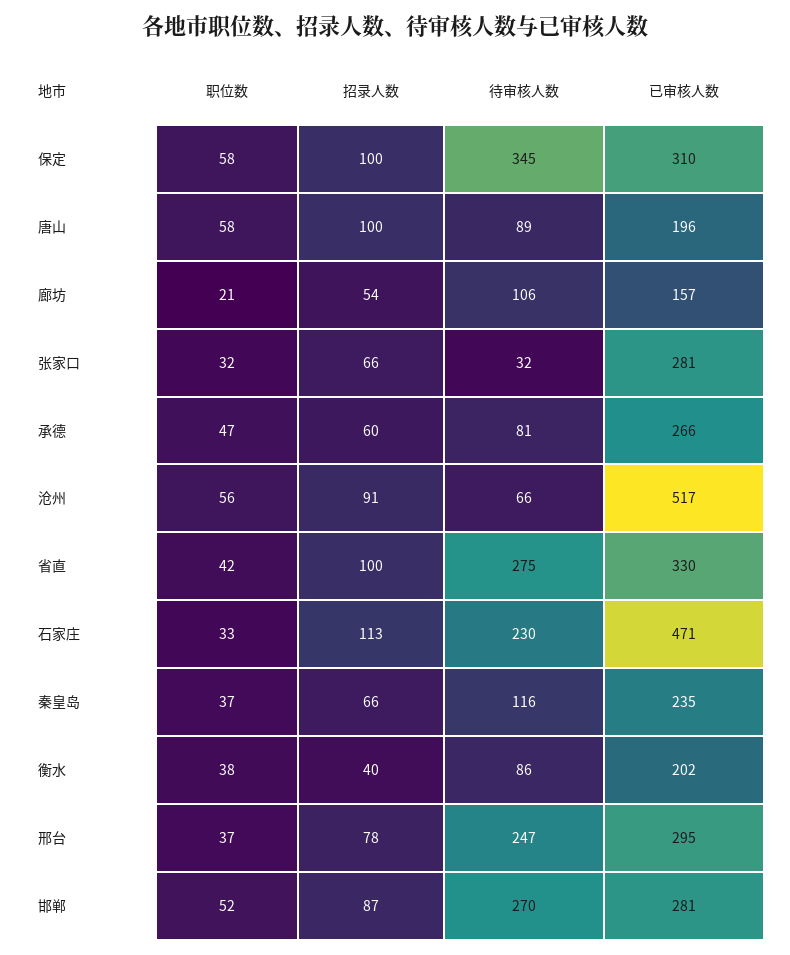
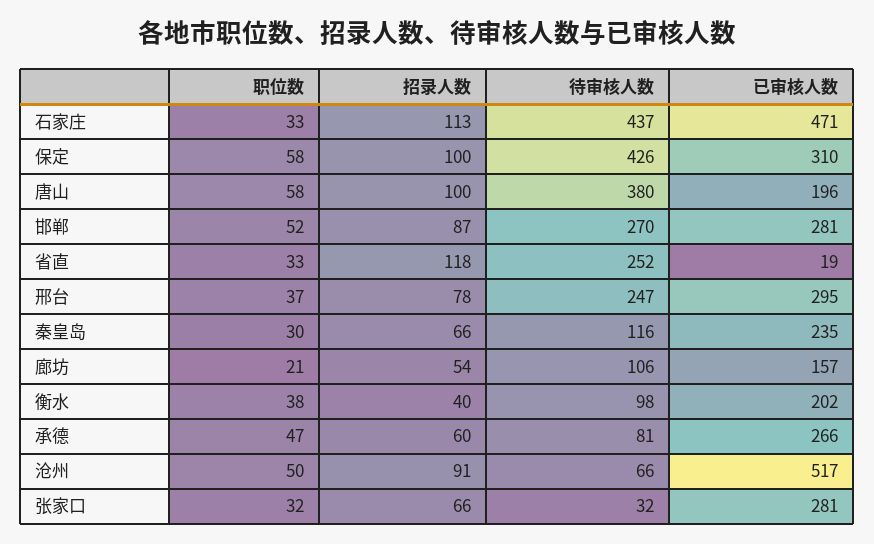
待审核人数, 保定: 345 -> 426
待审核人数, 唐山: 89 -> 380
职位数, 沧州: 56 -> 50
职位数, 省直: 42 -> 33
招录人数, 省直: 100 -> 118
待审核人数, 省直: 275 -> 252
已审核人数, 省直: 330 -> 19
待审核人数, 石家庄: 230 -> 437
职位数, 秦皇岛: 37 -> 30
待审核人数, 衡水: 86 -> 98

